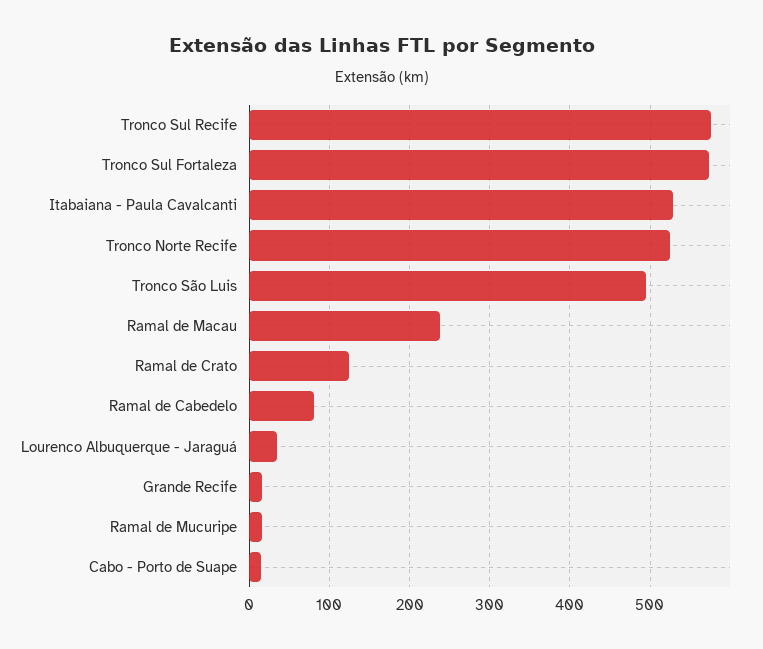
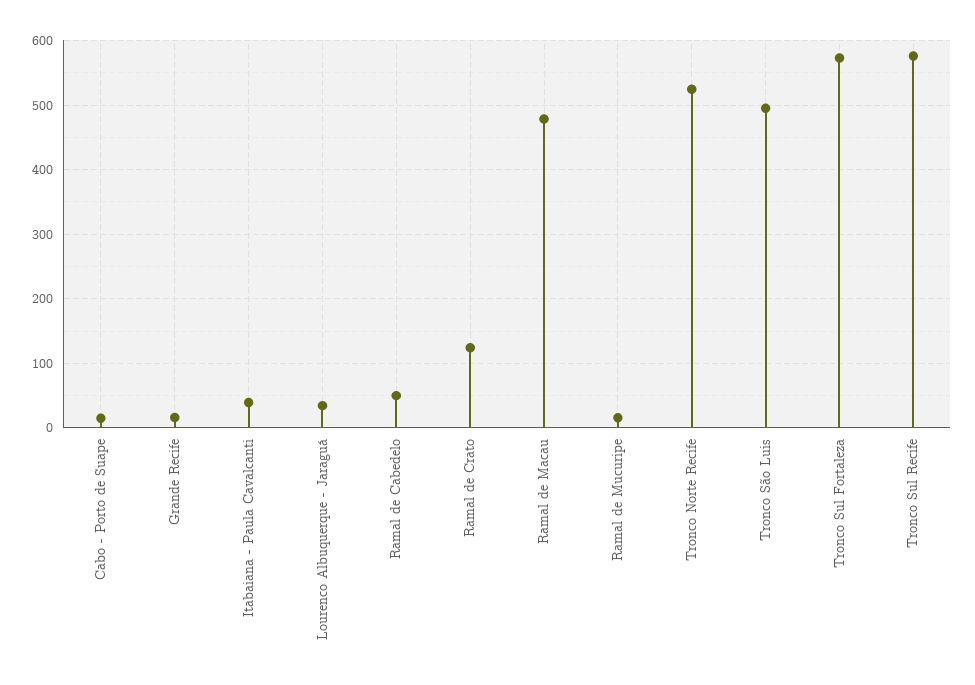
Itabaiana - Paula Cavalcanti: 530 -> 40
Ramal de Macau: 240 -> 480
Ramal de Cabedelo: 80 -> 50

